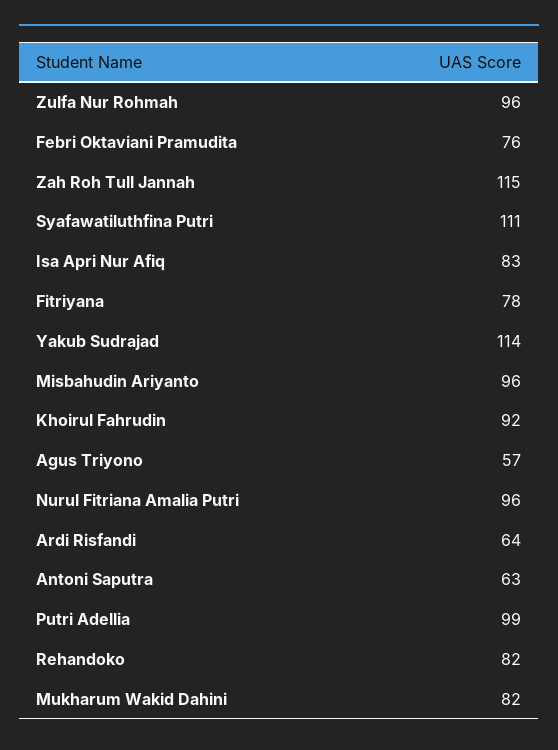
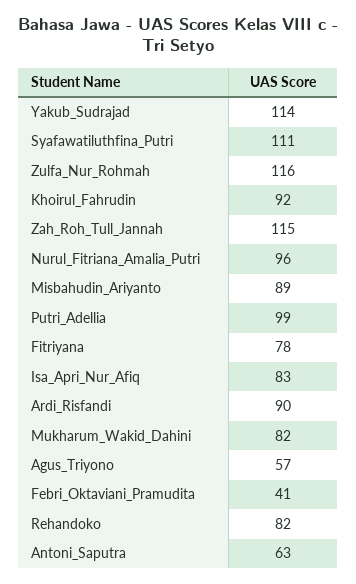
Zulfa Nur Rohmah: 96 -> 116
Febri Oktaviani Pramudita: 76 -> 41
Misbahudin Ariyanto: 96 -> 89
Ardi Risfandi: 64 -> 90

